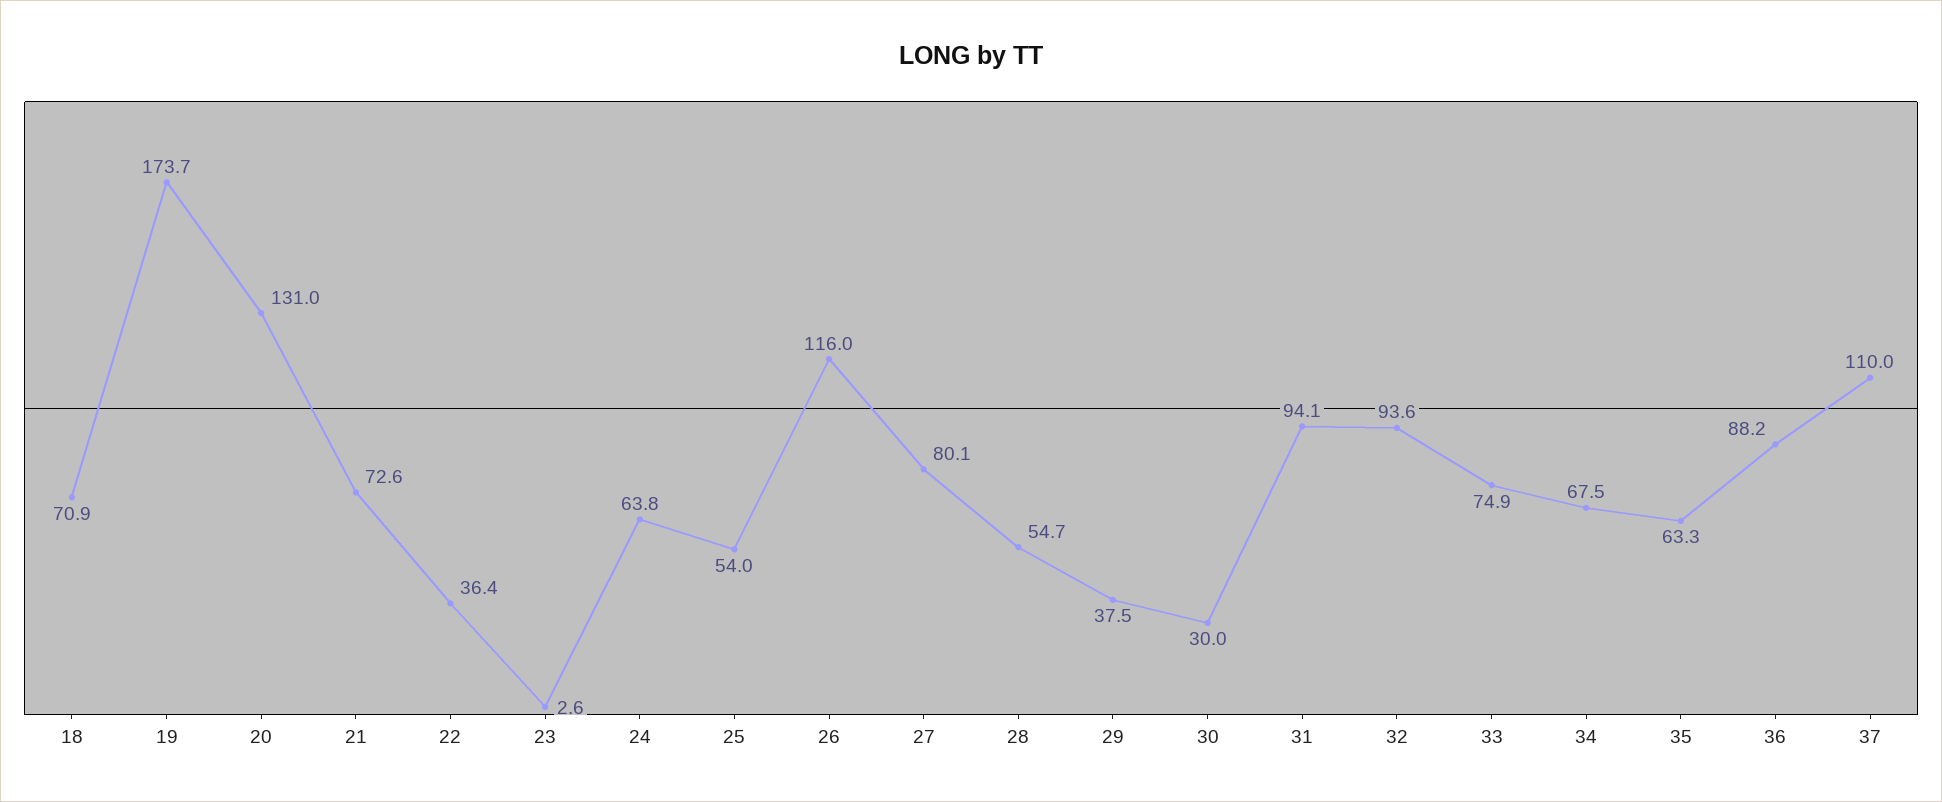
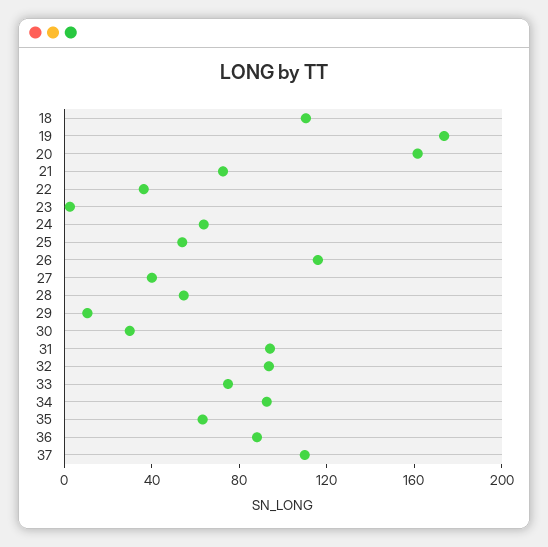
18: 70.9 -> 110
20: 131 -> 160
27: 80.1 -> 40
29: 37.5 -> 10
34: 67.5 -> 90

